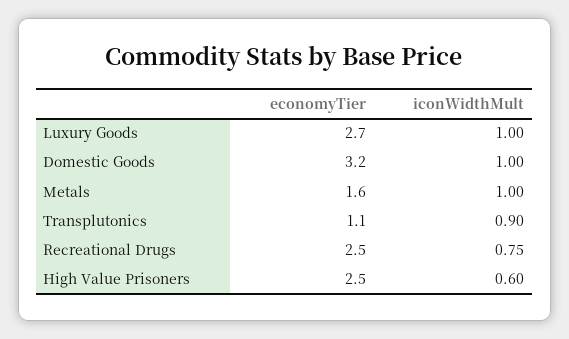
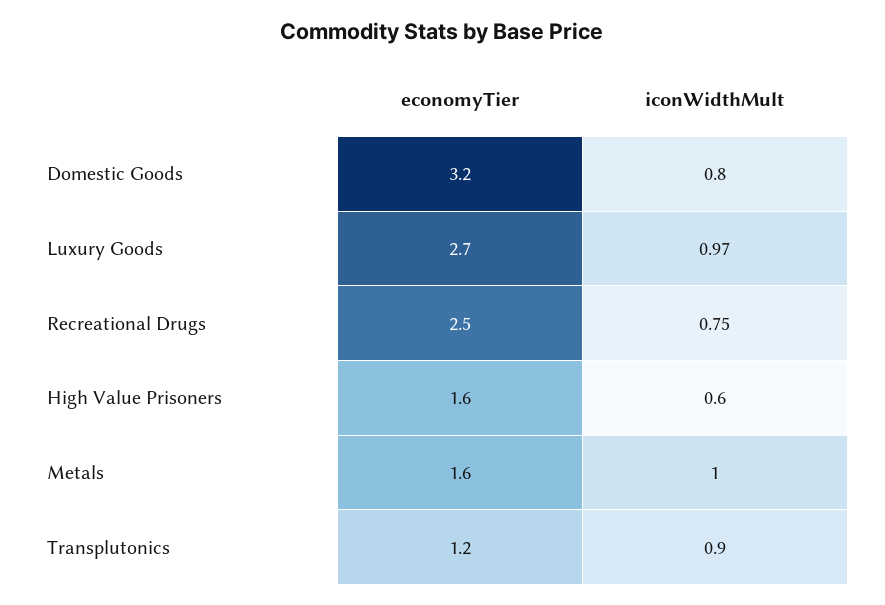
iconWidthMult, Luxury Goods: 1 -> 0.97
iconWidthMult, Domestic Goods: 1 -> 0.8
economyTier, Transplutonics: 1.1 -> 1.2
economyTier, High Value Prisoners: 2.5 -> 1.6

